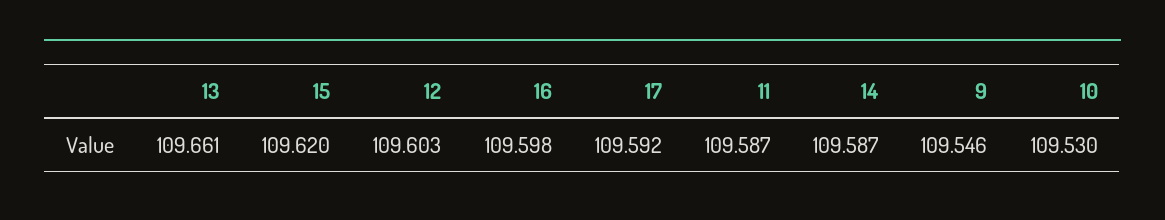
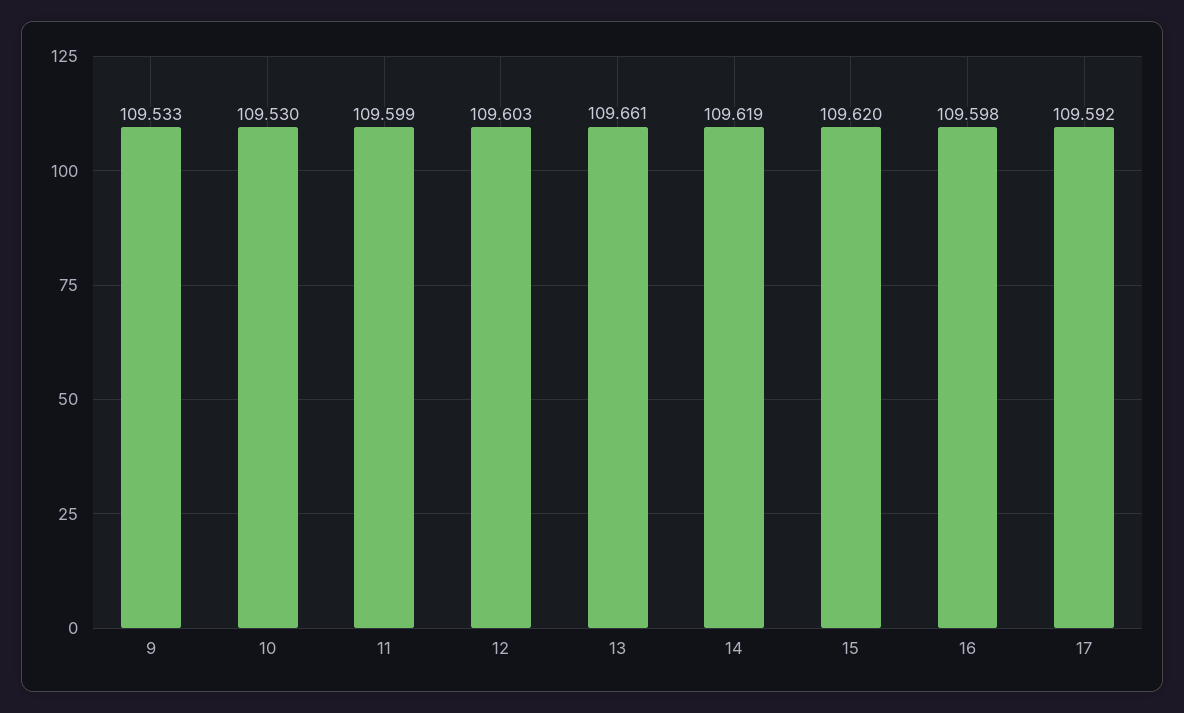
11: 109.587 -> 109.599
14: 109.587 -> 109.619
9: 109.546 -> 109.533

